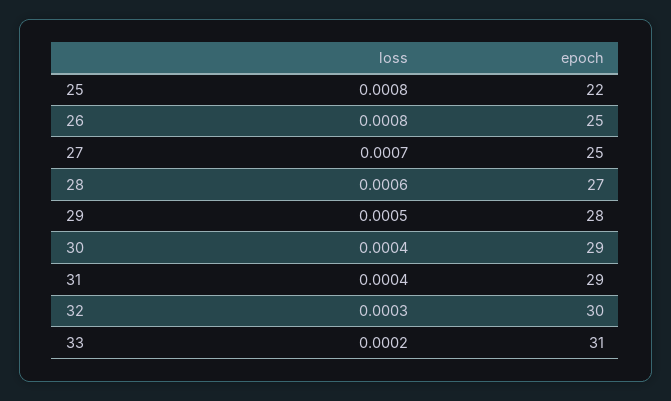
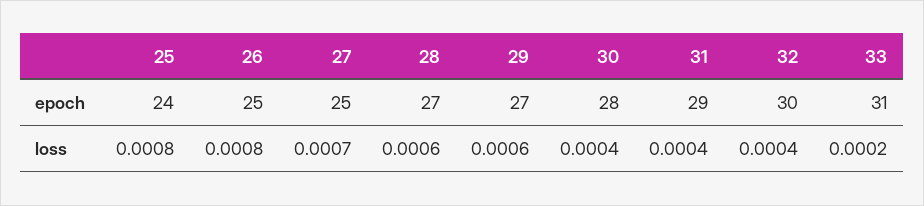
epoch, 25: 22 -> 24
loss, 29: 0.0005 -> 0.0006
epoch, 29: 28 -> 27
epoch, 30: 29 -> 28
loss, 32: 0.0003 -> 0.0004

